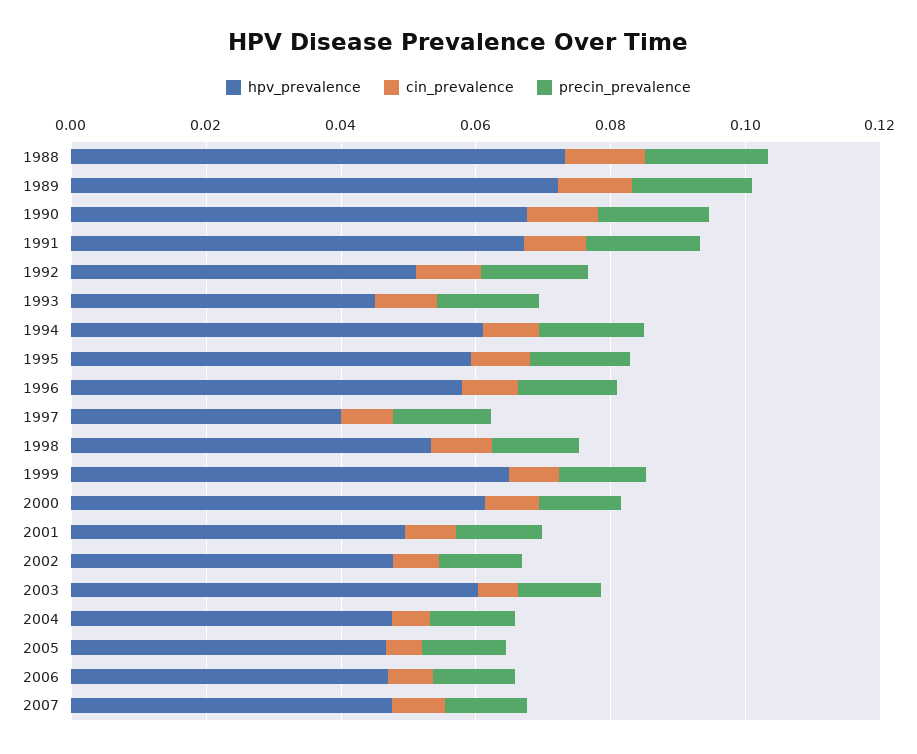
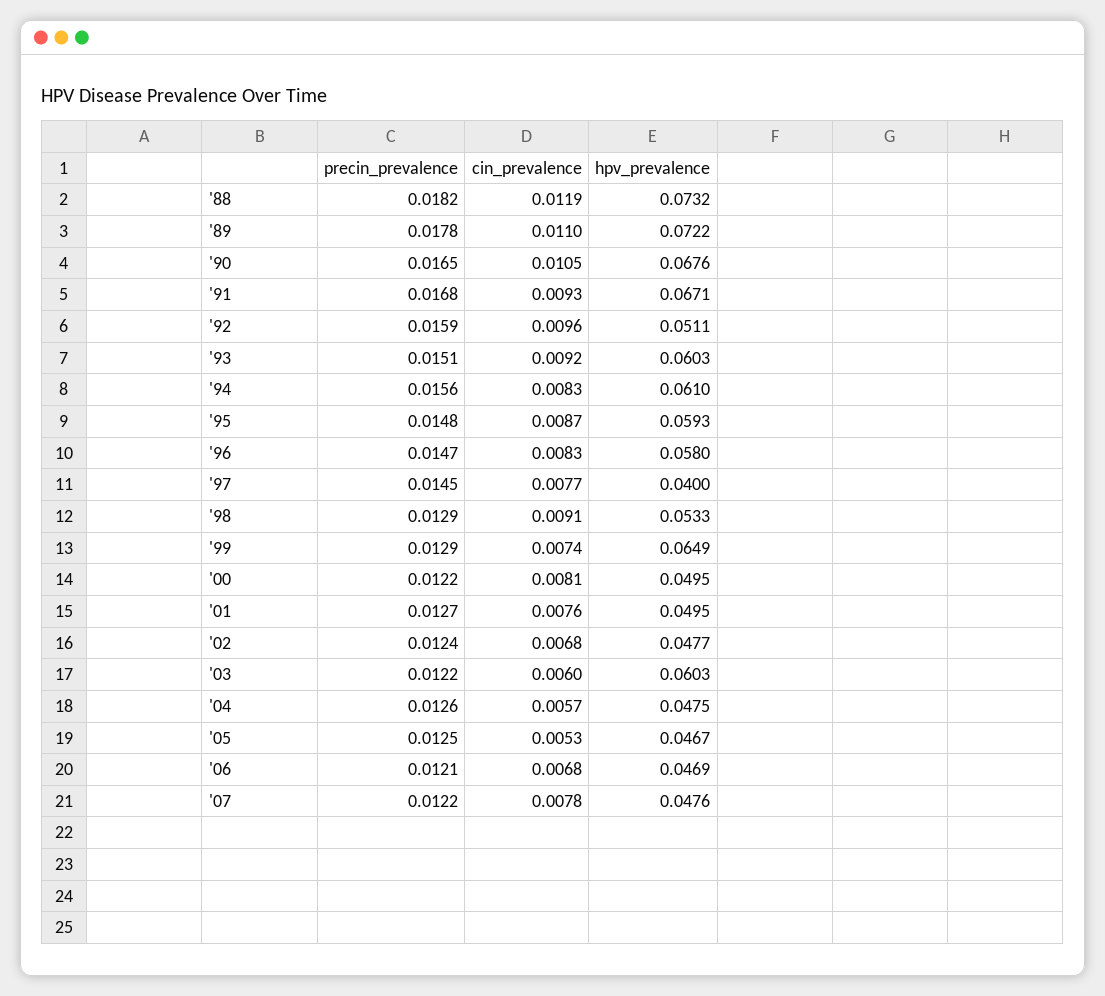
hpv_prevalence, 1993: 0.045 -> 0.0603
hpv_prevalence, 2000: 0.06 -> 0.0495

